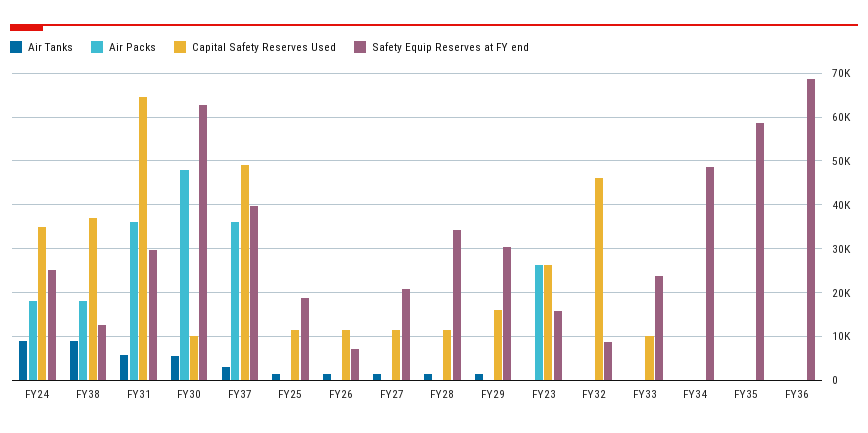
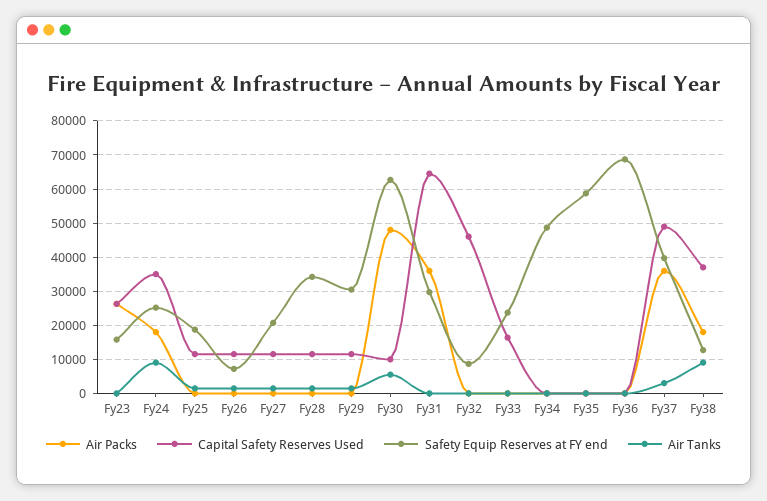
Air Tanks, FY31: 6000 -> 0
Capital Safety Reserves Used, FY29: 16000 -> 12000
Capital Safety Reserves Used, FY33: 10000 -> 16000

